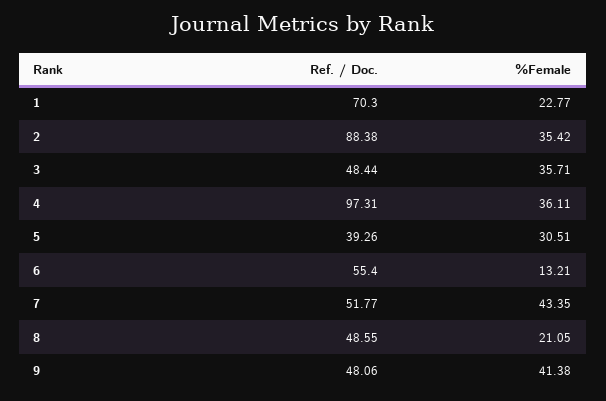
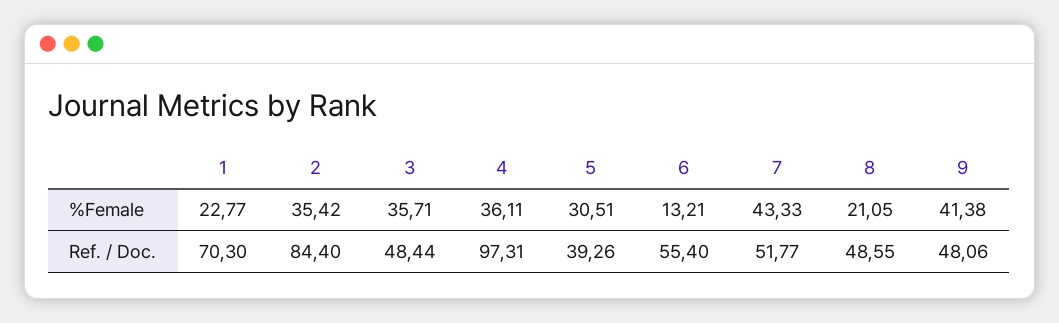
Ref. / Doc., 2: 88.38 -> 84.4
%Female, 7: 43.35 -> 43.33

